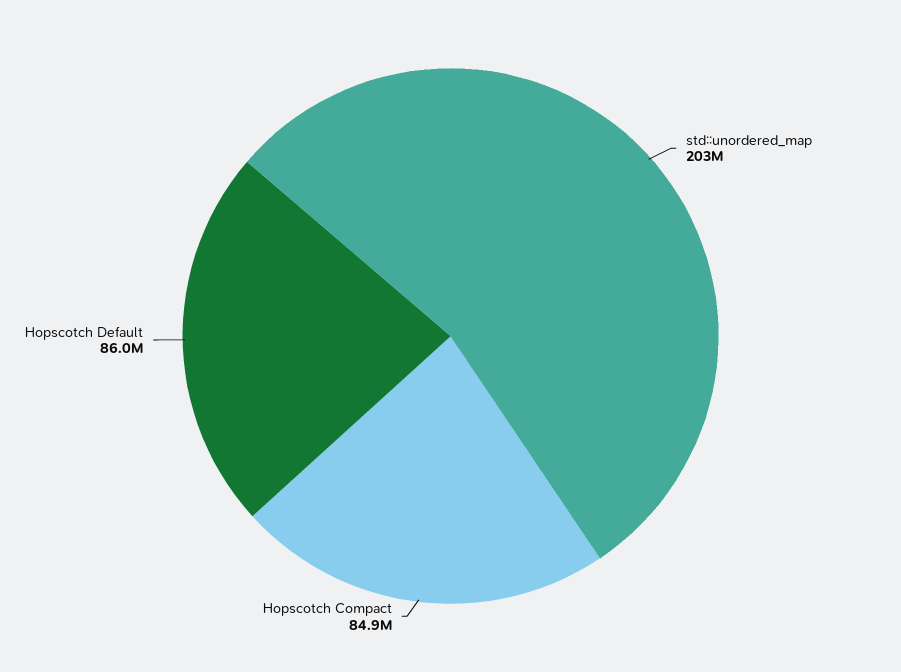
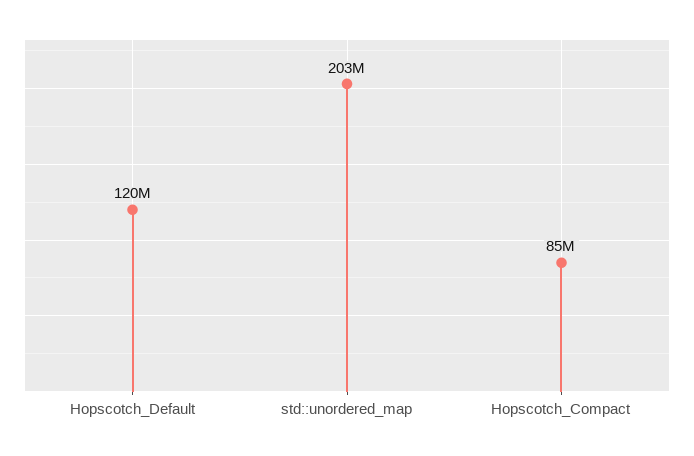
Hopscotch Default: 86000000 -> 120000000

